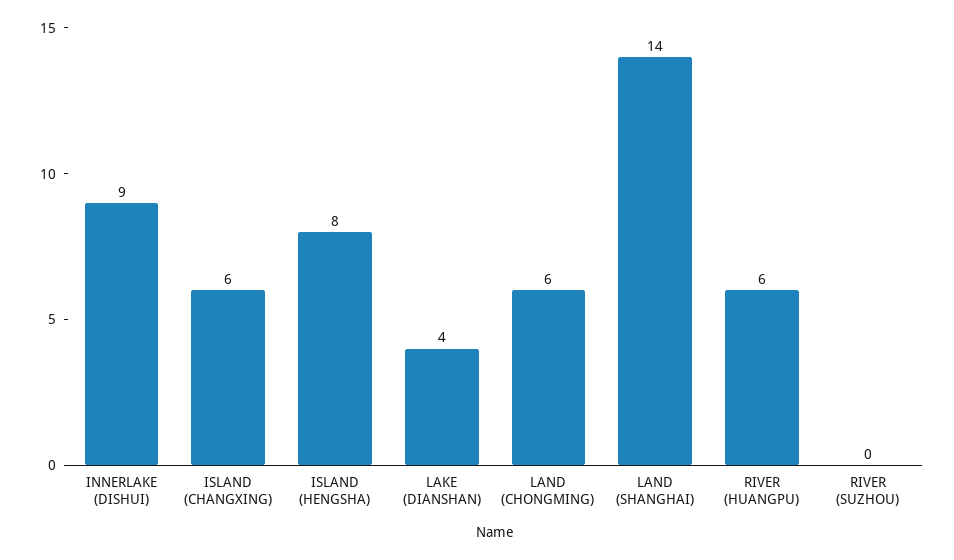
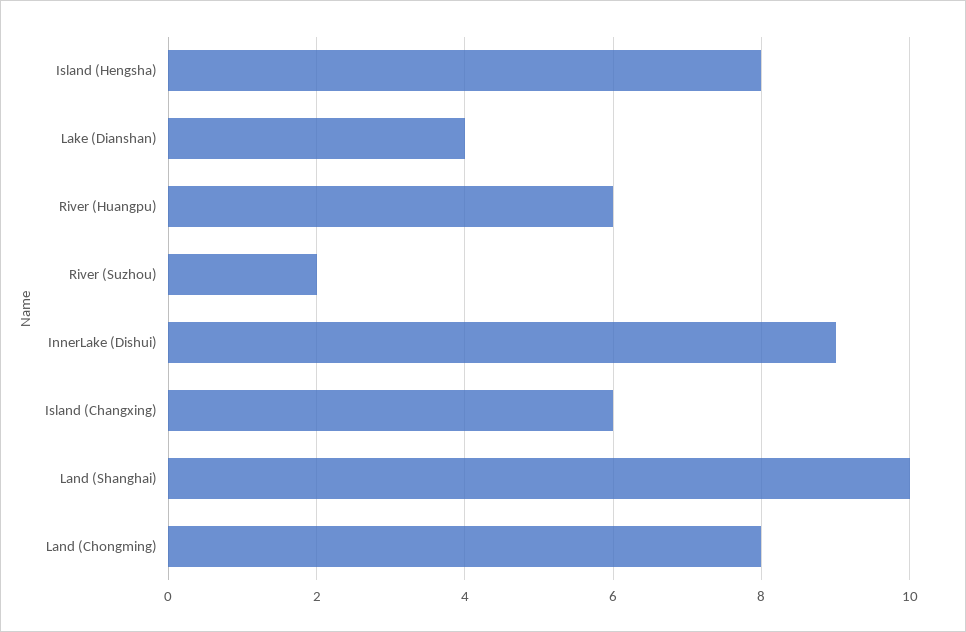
LAND (CHONGMING): 6 -> 8
LAND (SHANGHAI): 14 -> 10
RIVER (SUZHOU): 0 -> 2

